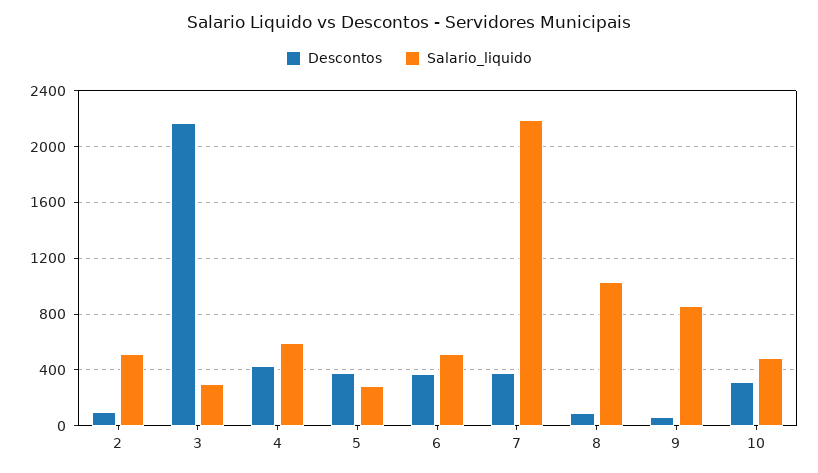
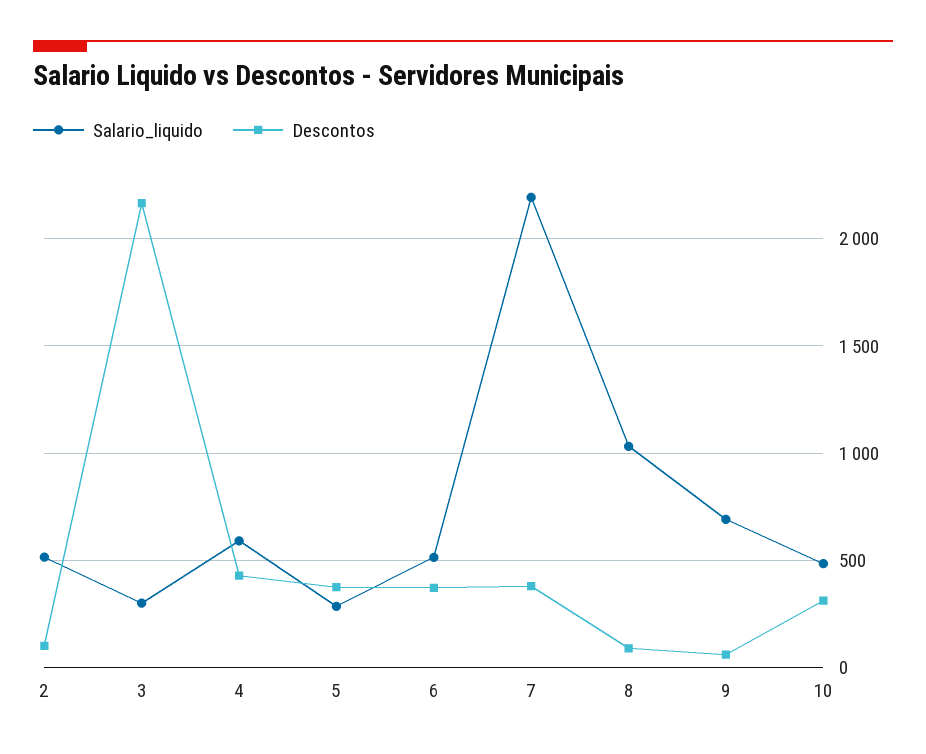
Salario_liquido, 9: 850 -> 700

